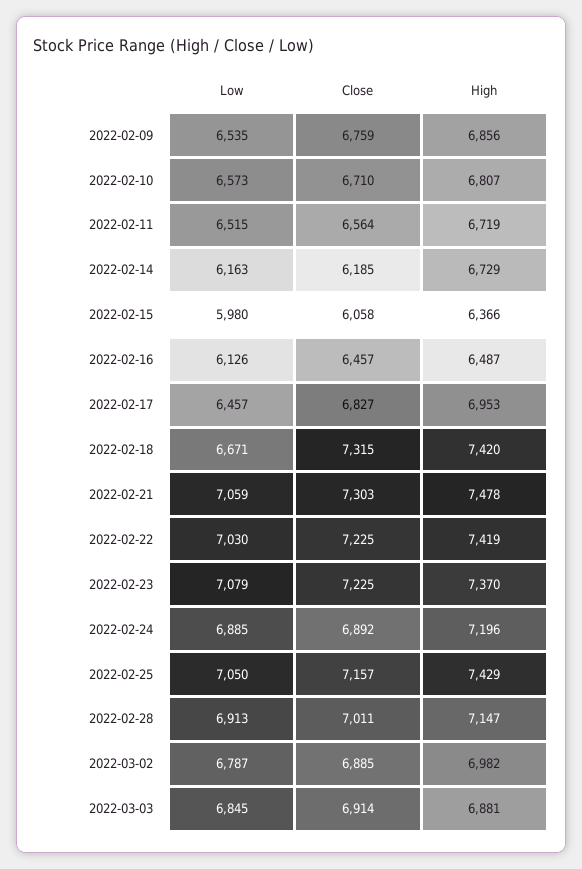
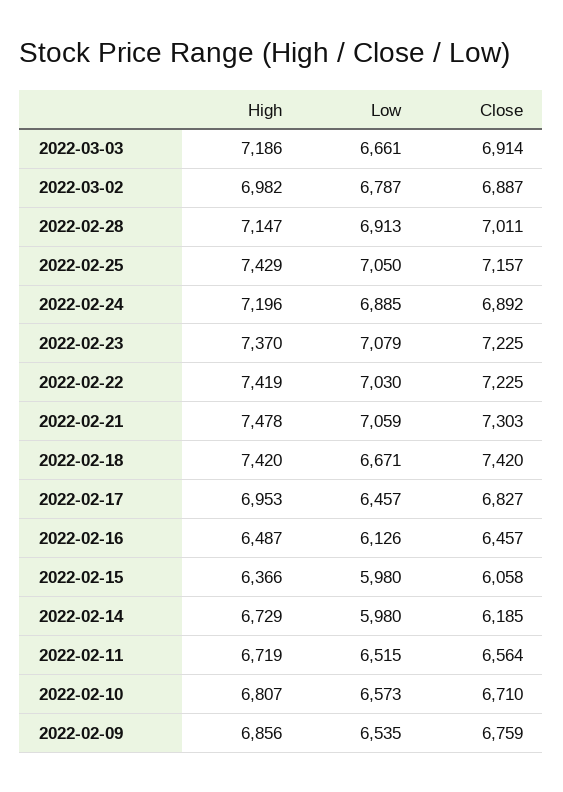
Low, 2022-02-14: 6163 -> 5980
Close, 2022-02-18: 7315 -> 7420
Close, 2022-03-02: 6885 -> 6887
Low, 2022-03-03: 6845 -> 6661
High, 2022-03-03: 6881 -> 7186

